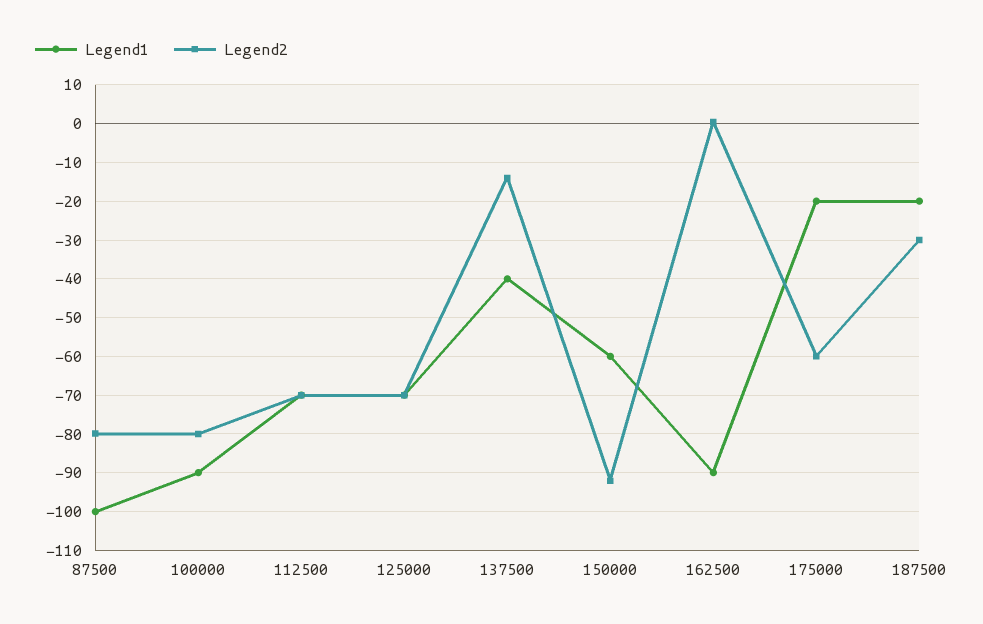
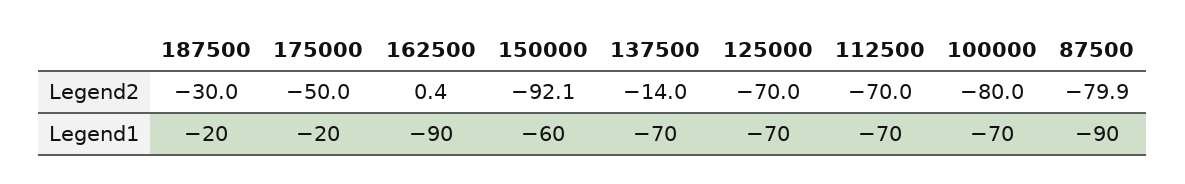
Legend1, 87500: -100 -> -90
Legend1, 100000: -90 -> -70
Legend1, 137500: -40 -> -70
Legend2, 175000: -60 -> -50

